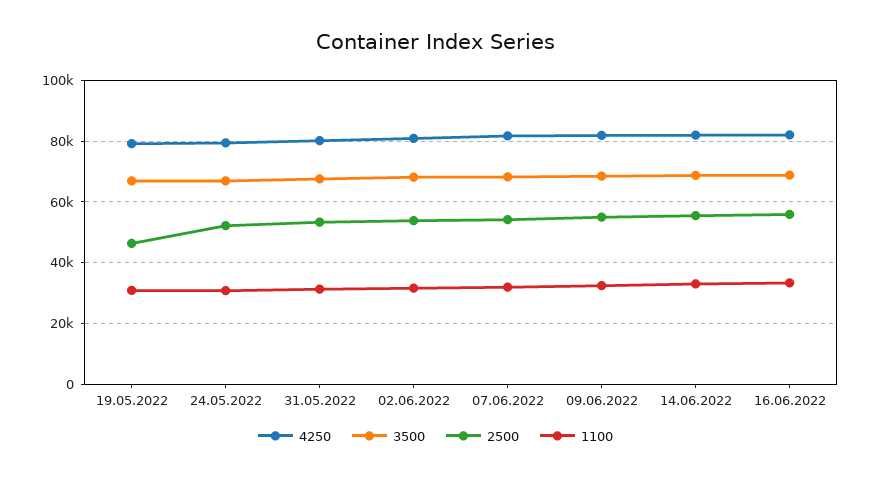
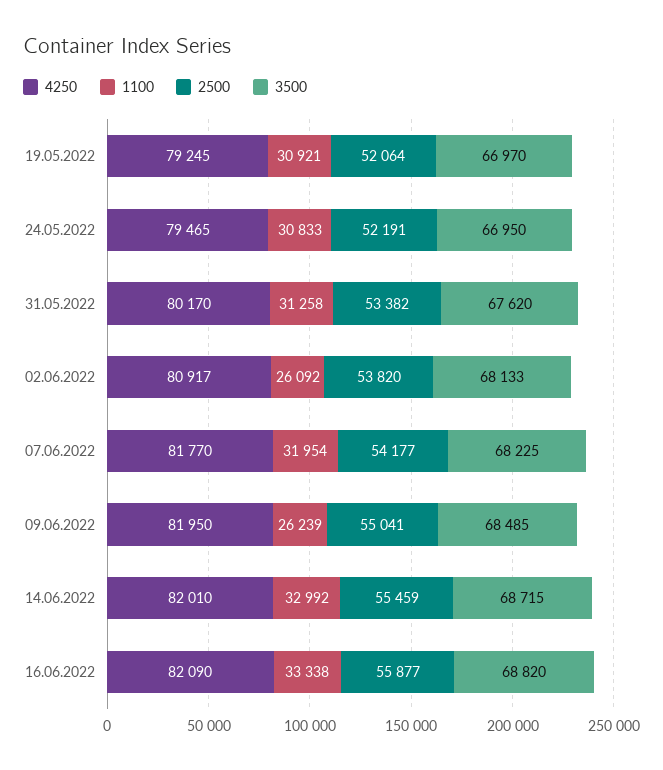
2500, 19.05.2022: 46000 -> 52064
1100, 02.06.2022: 32000 -> 26092
1100, 09.06.2022: 32000 -> 26239

